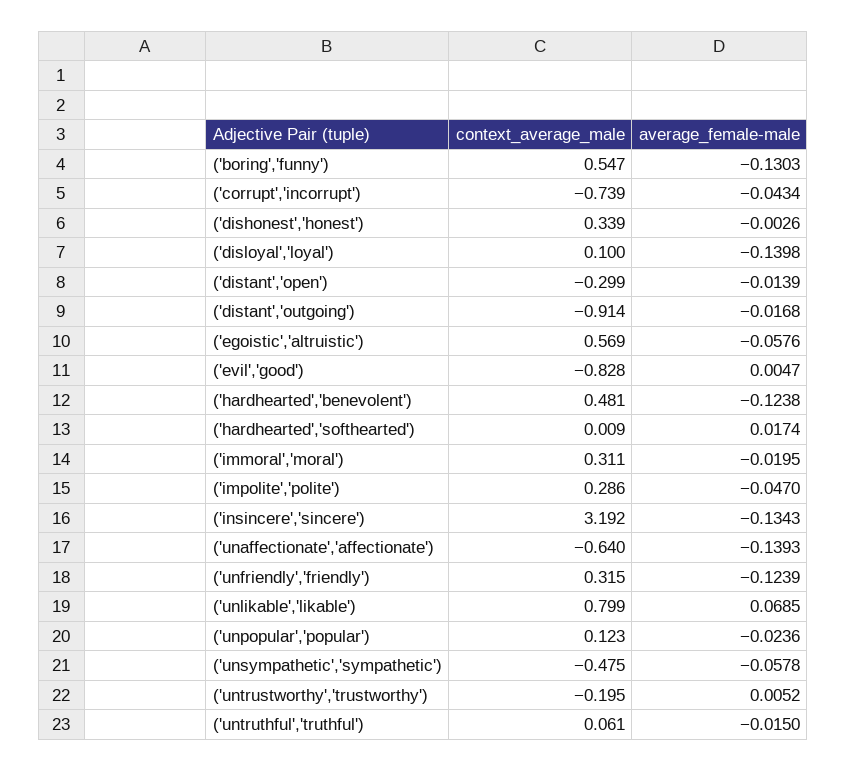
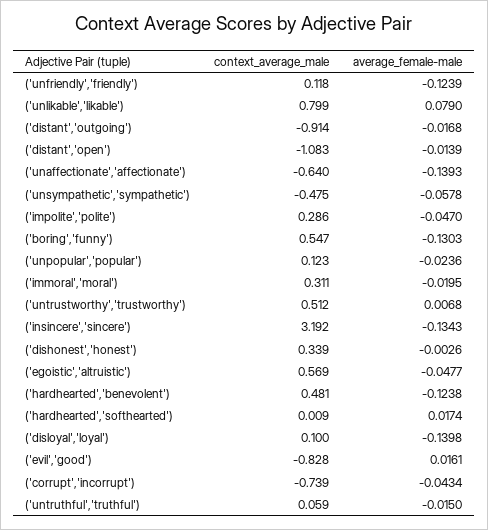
context_average_male, ('distant','open'): -0.299 -> -1.083
average_female-male, ('egoistic','altruistic'): -0.0576 -> -0.0477
average_female-male, ('evil','good'): 0.0047 -> 0.0161
context_average_male, ('unfriendly','friendly'): 0.315 -> 0.118
average_female-male, ('unlikable','likable'): 0.0685 -> 0.079
context_average_male, ('untrustworthy','trustworthy'): -0.195 -> 0.512
average_female-male, ('untrustworthy','trustworthy'): 0.0052 -> 0.0068
context_average_male, ('untruthful','truthful'): 0.061 -> 0.059

